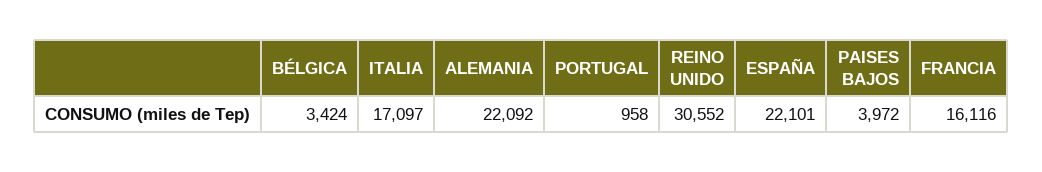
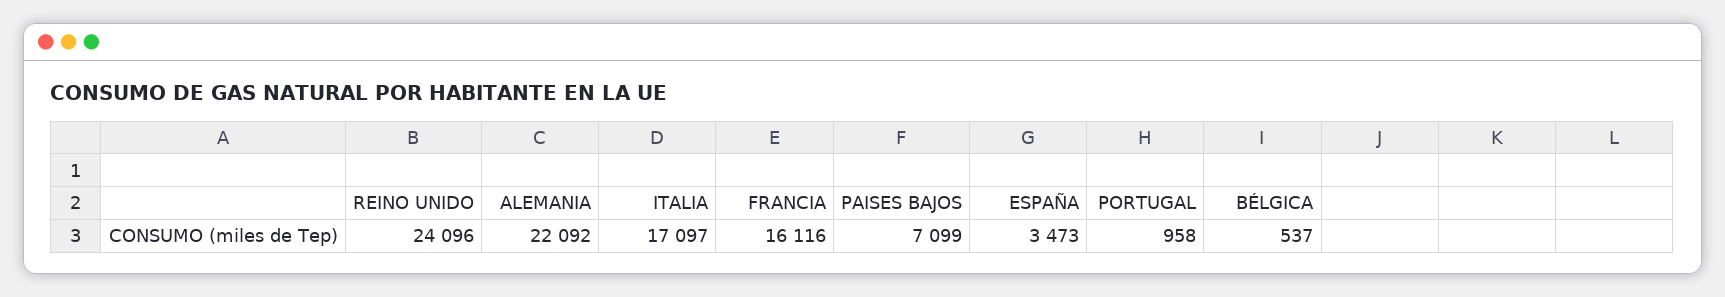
BÉLGICA: 3424 -> 537
REINO UNIDO: 30552 -> 24096
ESPAÑA: 22101 -> 3473
PAISES BAJOS: 3972 -> 7099

